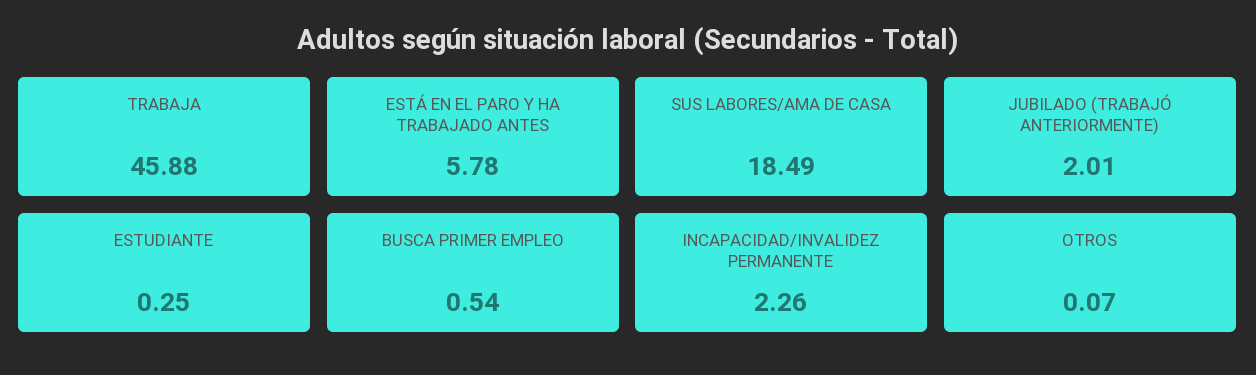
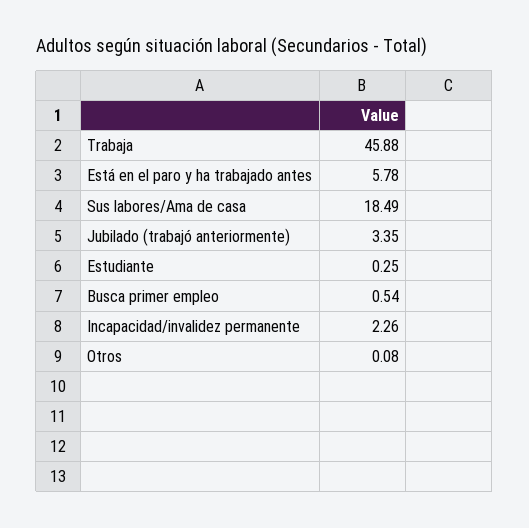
JUBILADO (TRABAJÓ ANTERIORMENTE): 2.01 -> 3.35
OTROS: 0.07 -> 0.08

